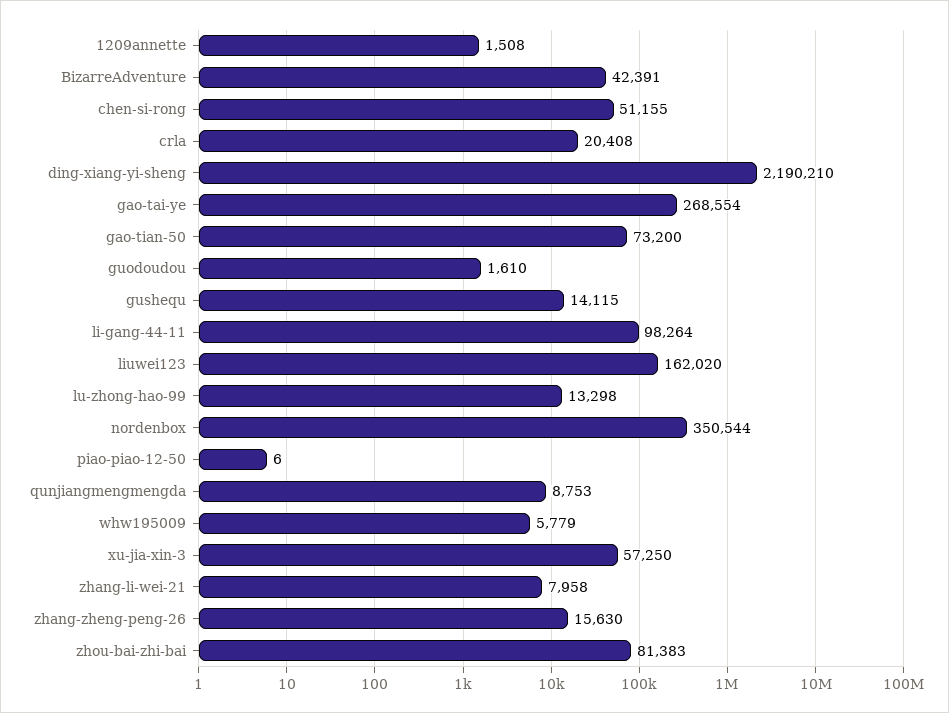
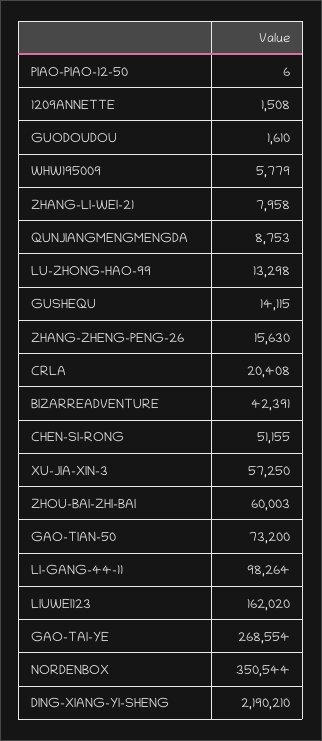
zhou-bai-zhi-bai: 81383 -> 60003

